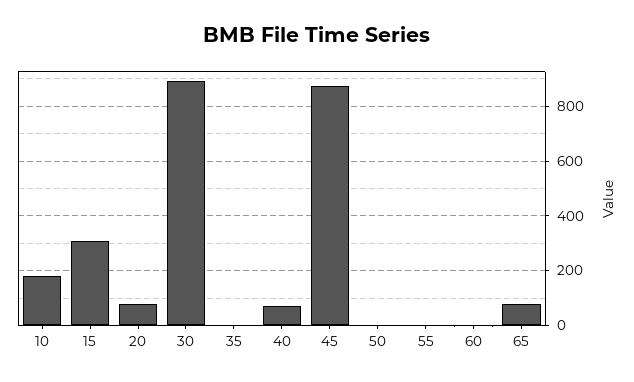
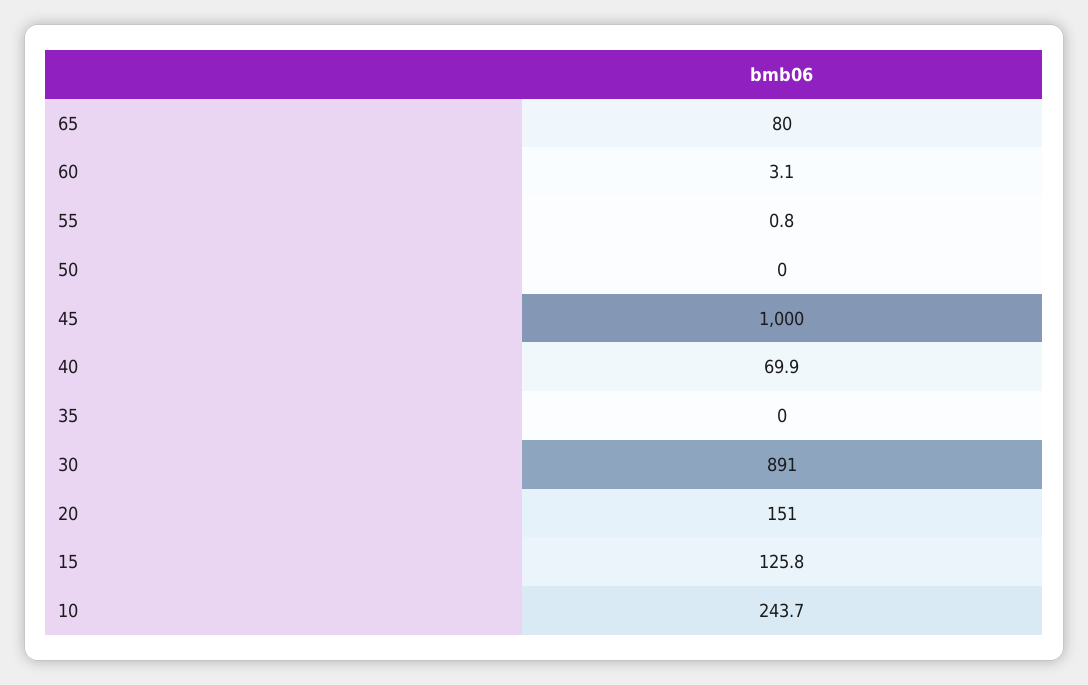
10: 175 -> 243.7
15: 300 -> 125.8
20: 75 -> 151
45: 875 -> 1000

